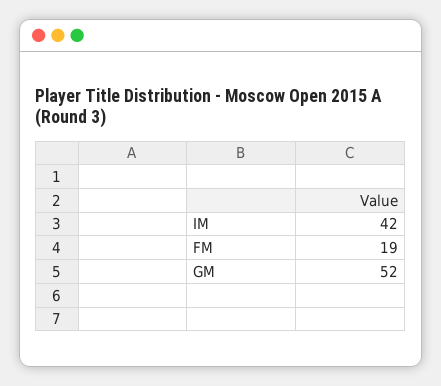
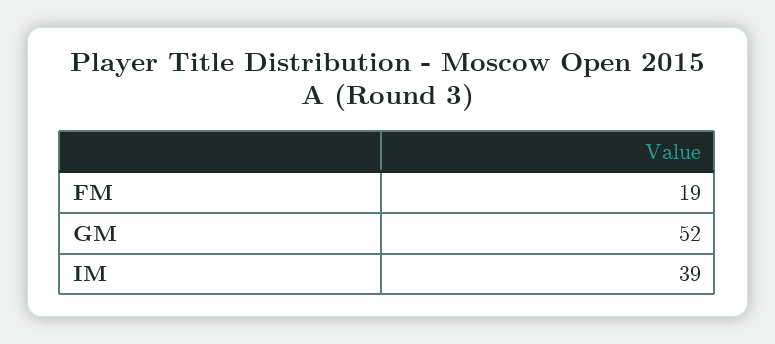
IM: 42 -> 39

